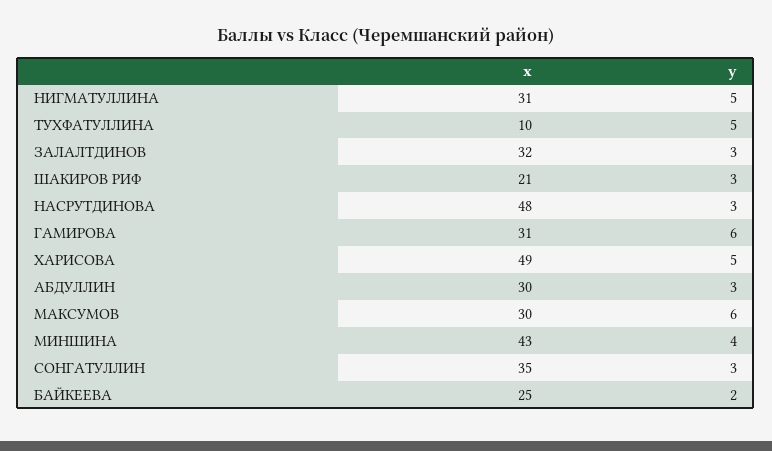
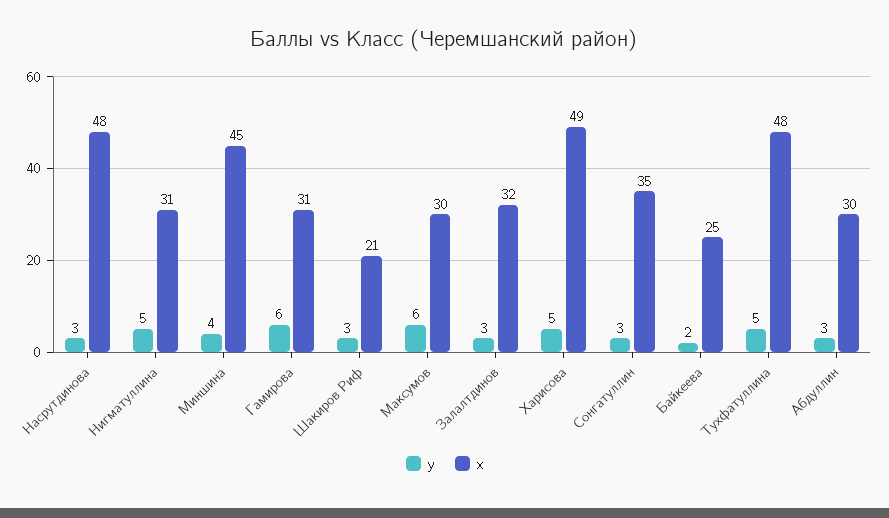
x, ТУХФАТУЛЛИНА: 10 -> 48
x, МИНШИНА: 43 -> 45

